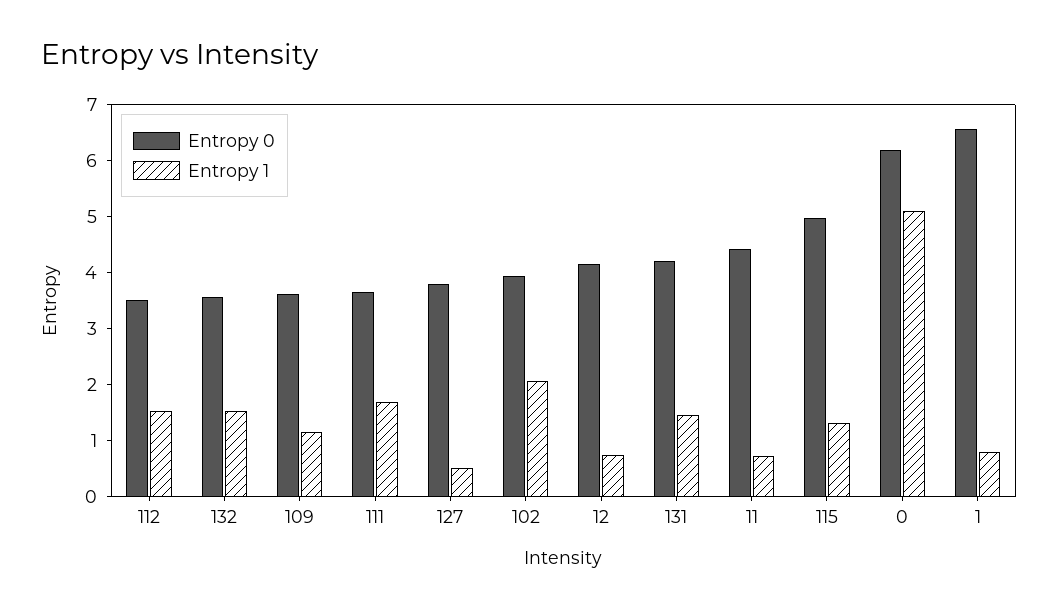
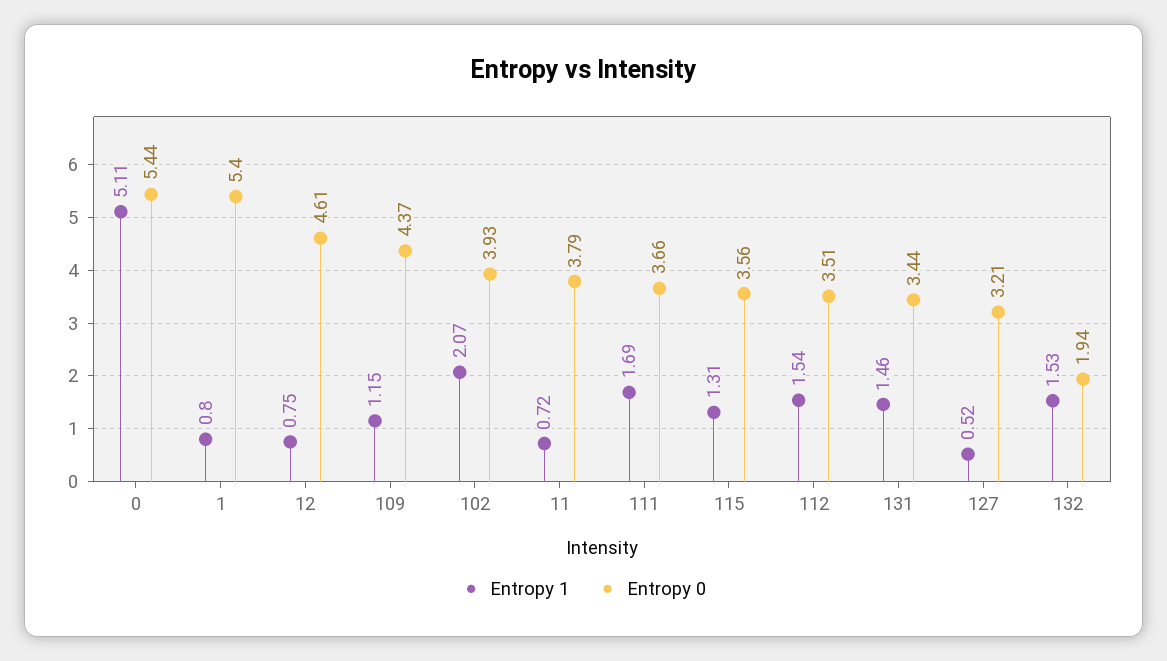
Entropy 0, 132: 3.6 -> 1.94
Entropy 0, 109: 3.6 -> 4.37
Entropy 0, 127: 3.8 -> 3.21
Entropy 0, 12: 4.2 -> 4.61
Entropy 0, 131: 4.2 -> 3.44
Entropy 0, 11: 4.4 -> 3.79
Entropy 0, 115: 5 -> 3.56
Entropy 0, 0: 6.2 -> 5.44
Entropy 0, 1: 6.6 -> 5.4

